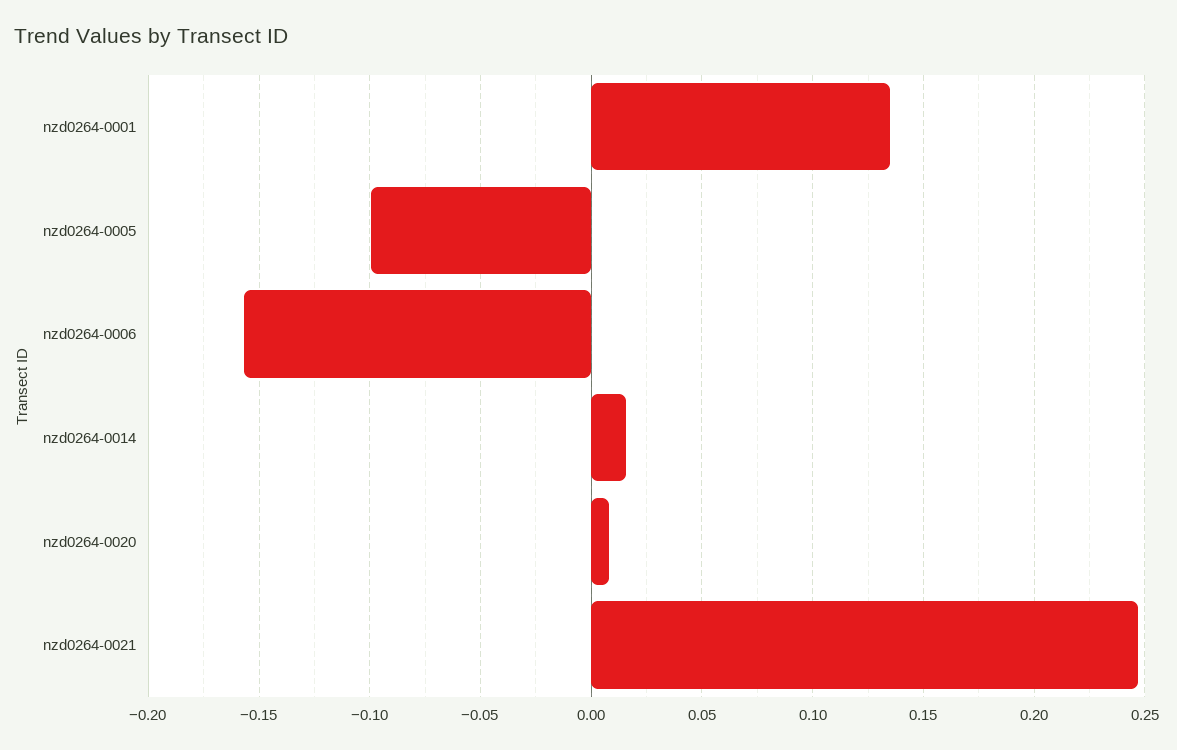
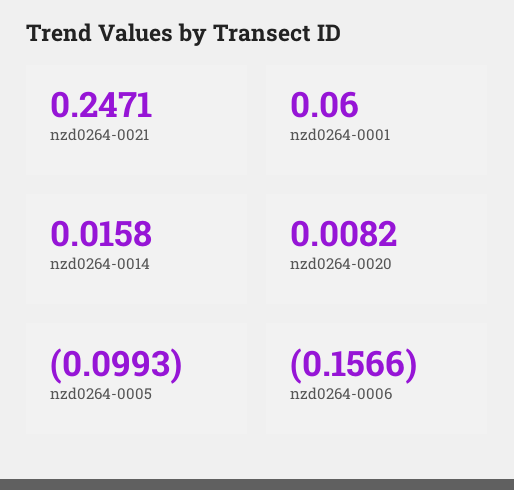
nzd0264-0001: 0.135 -> 0.06

